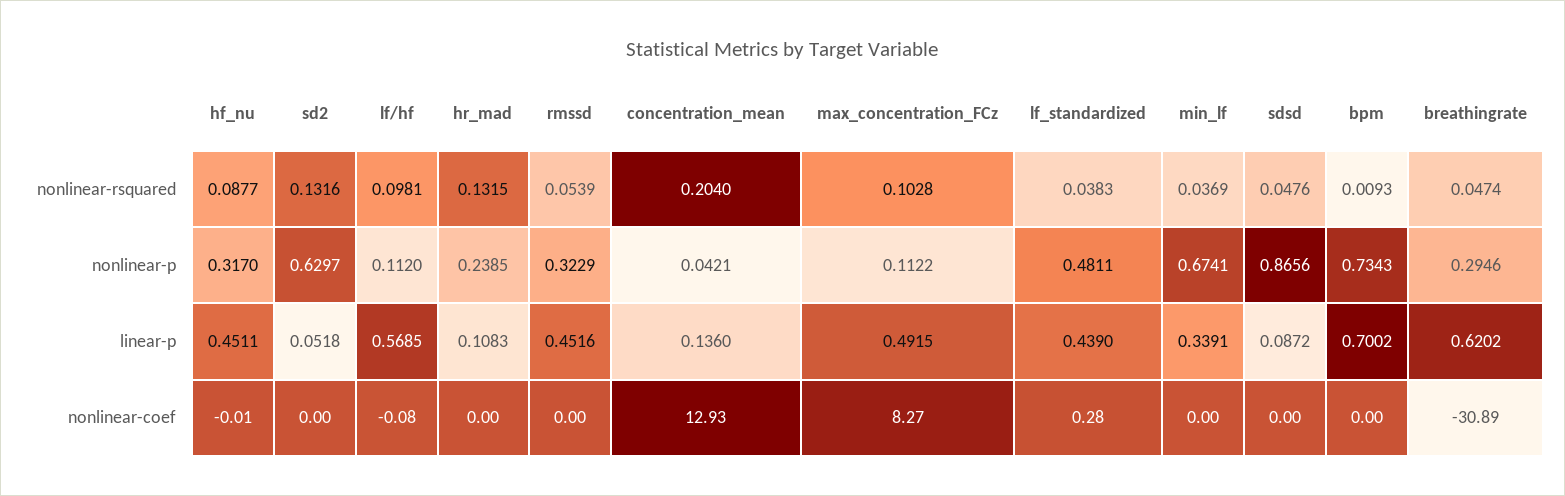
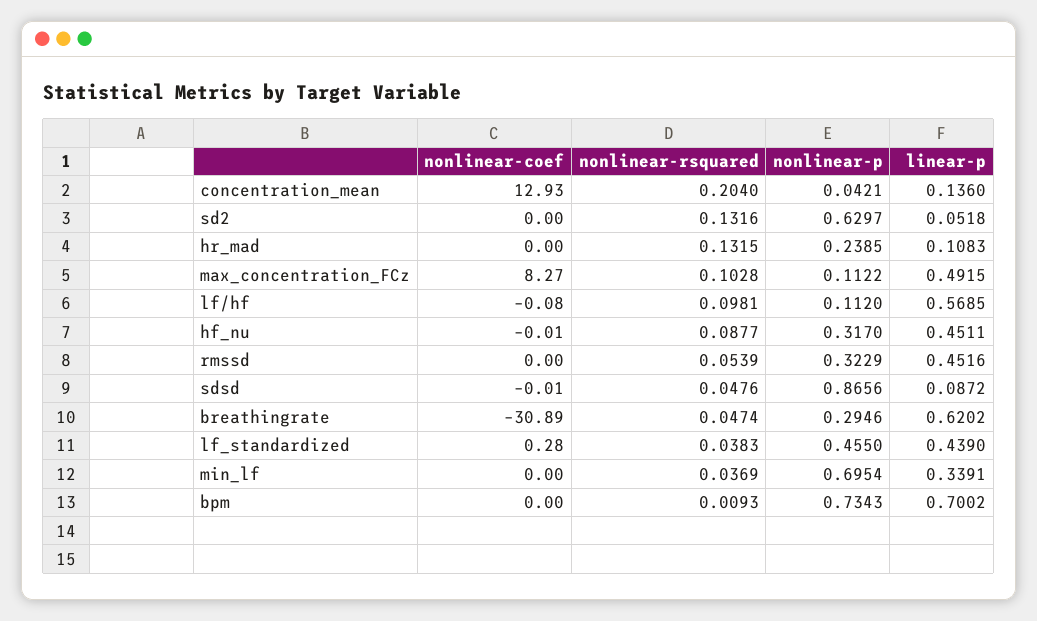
lf_standardized, nonlinear-p: 0.4811 -> 0.455
min_lf, nonlinear-p: 0.6741 -> 0.6954
sdsd, nonlinear-coef: 0 -> -0.01

